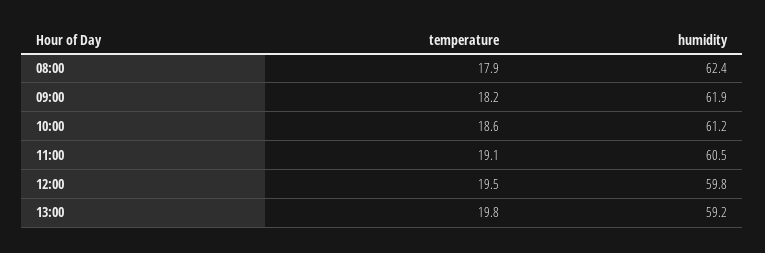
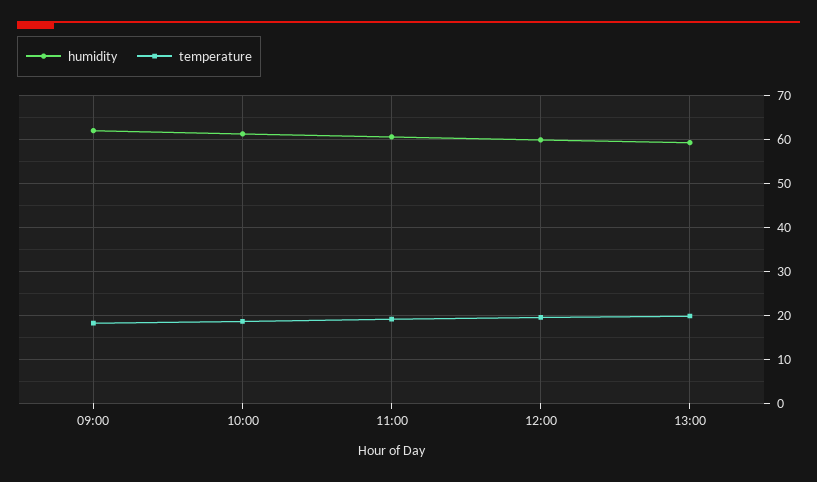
temperature, 08:00: 17.9 -> none
humidity, 08:00: 62.4 -> none

